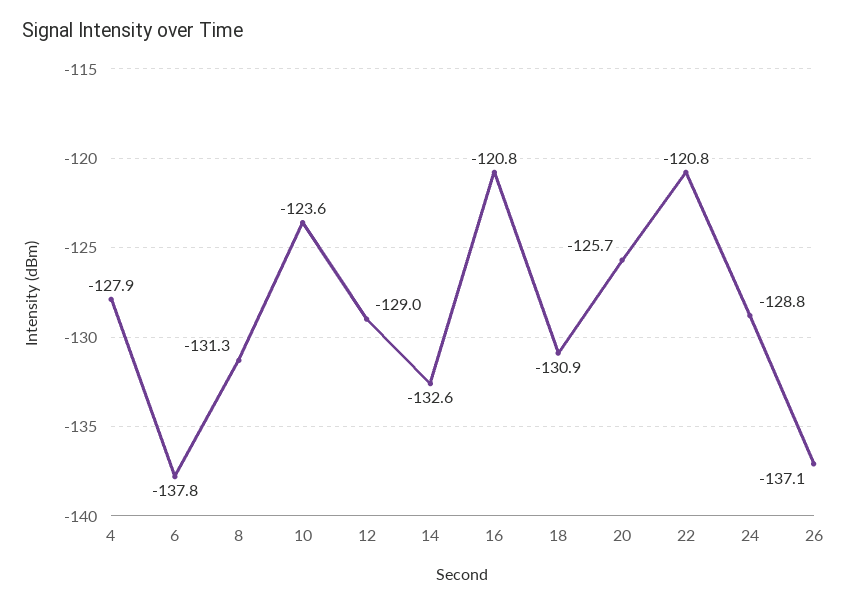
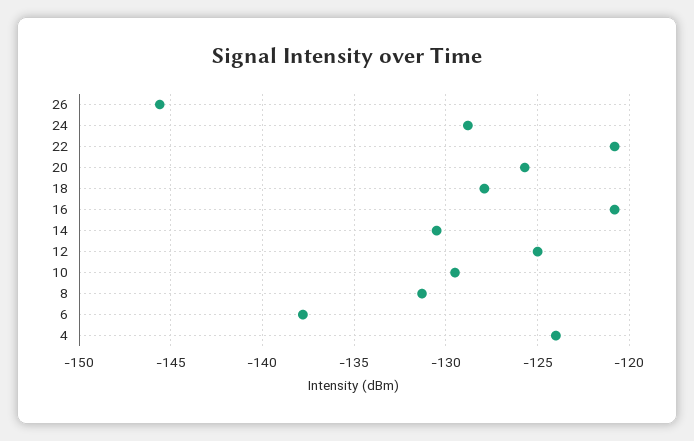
4: -127.9 -> -124
10: -123.6 -> -129.5
12: -129 -> -125
14: -132.6 -> -130.5
18: -130.9 -> -128
26: -137.1 -> -145.5

